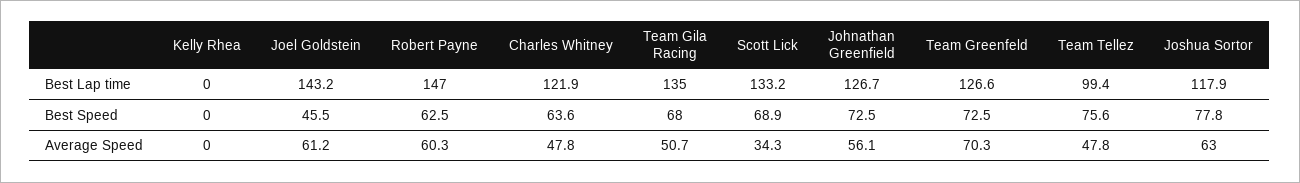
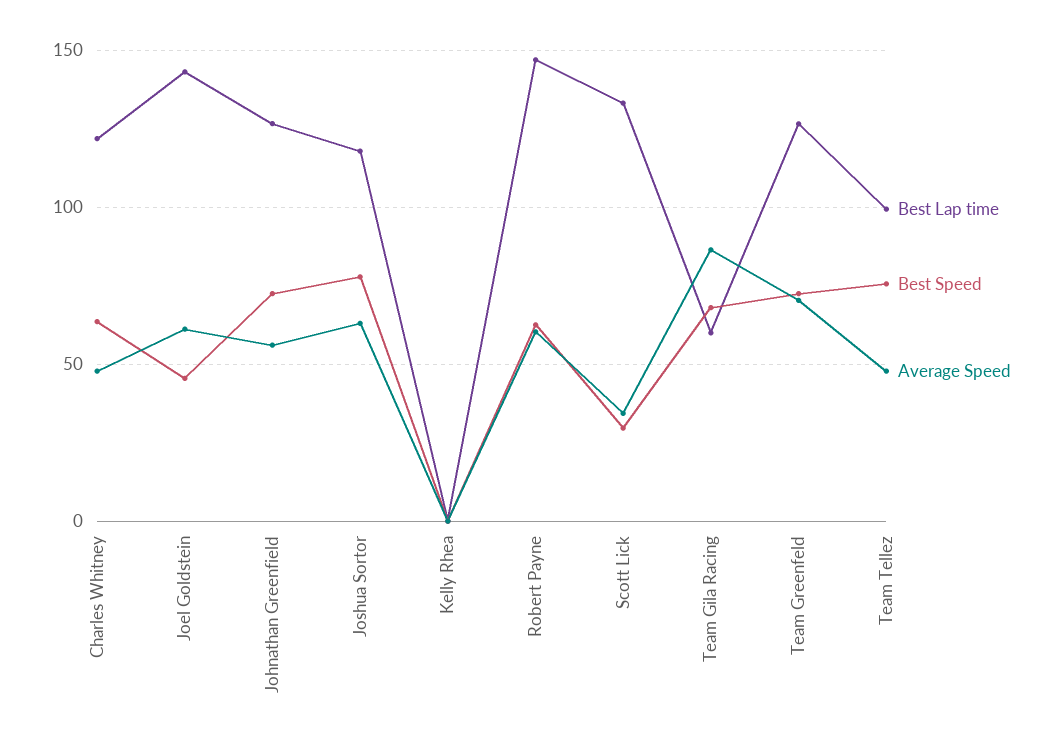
Best Lap time, Team Gila Racing: 135 -> 60
Best Speed, Scott Lick: 68.9 -> 30
Average Speed, Team Gila Racing: 50.7 -> 85

